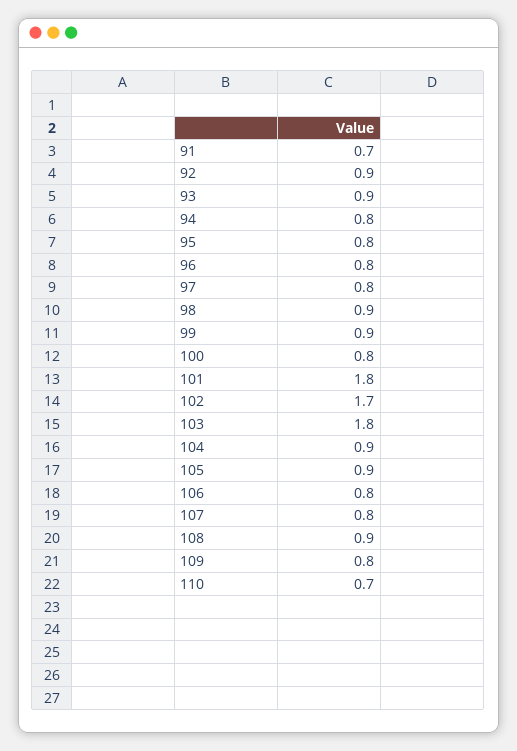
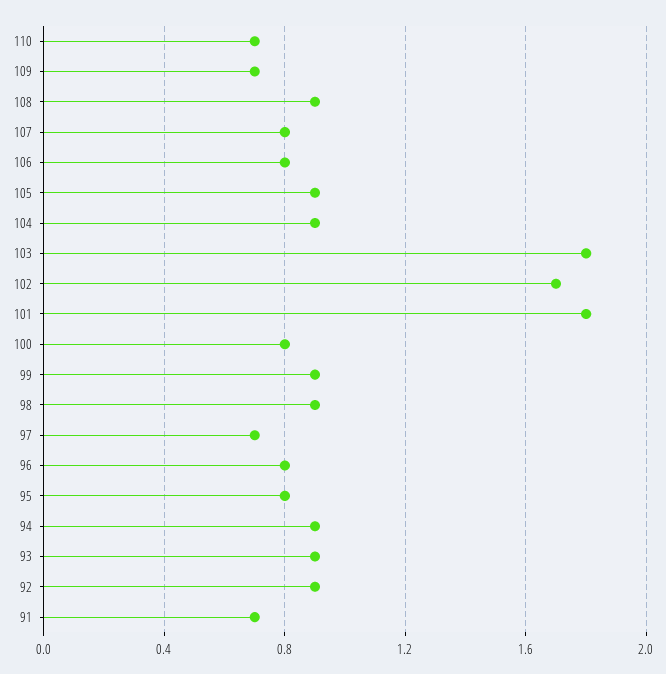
94: 0.8 -> 0.9
97: 0.8 -> 0.7
109: 0.8 -> 0.7

